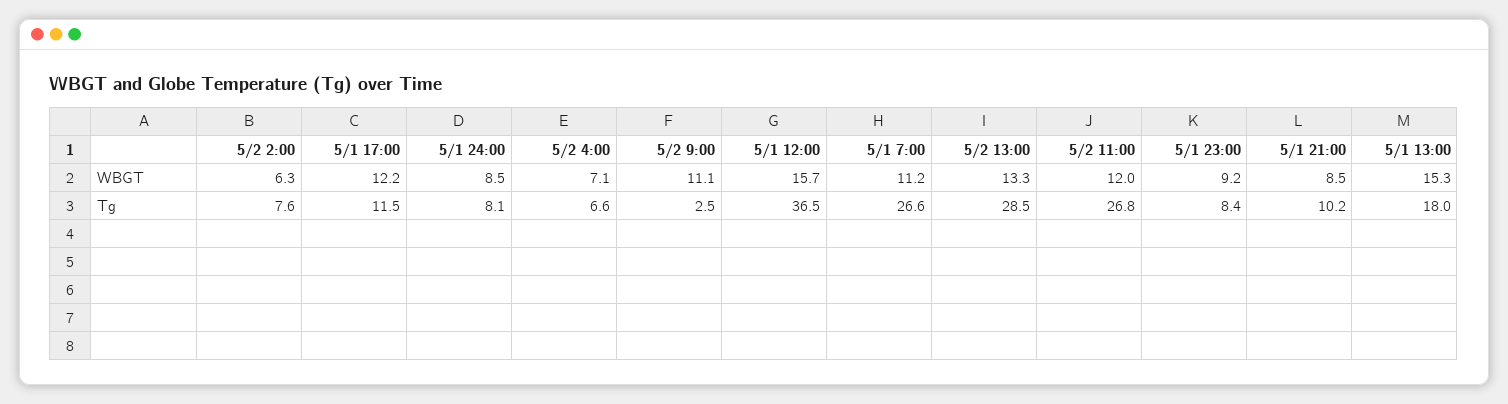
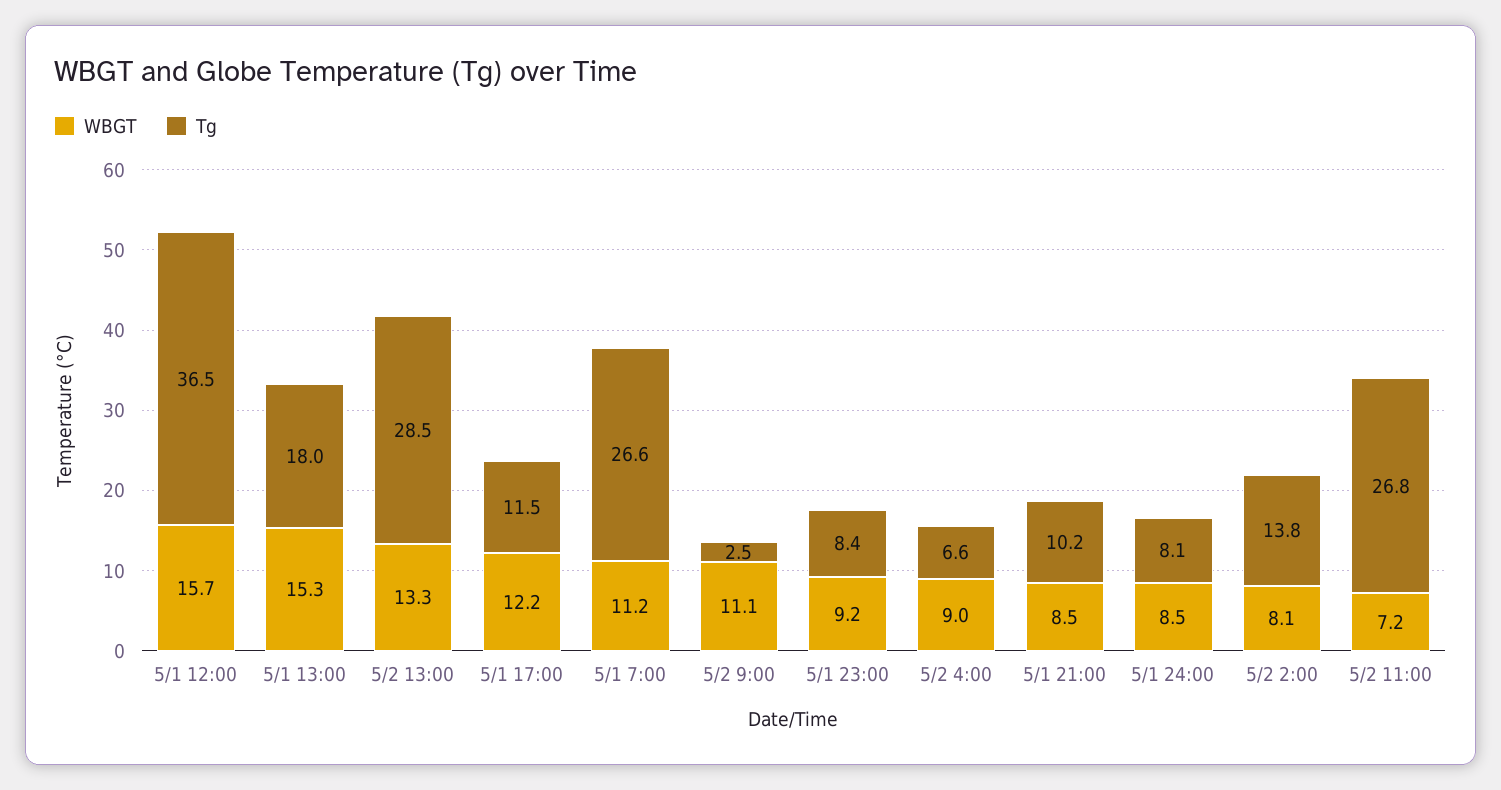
WBGT, 5/2 2:00: 6.3 -> 8.1
WBGT, 5/2 4:00: 7.1 -> 9
WBGT, 5/2 11:00: 12 -> 7.2
Tg, 5/2 2:00: 7.6 -> 13.8

